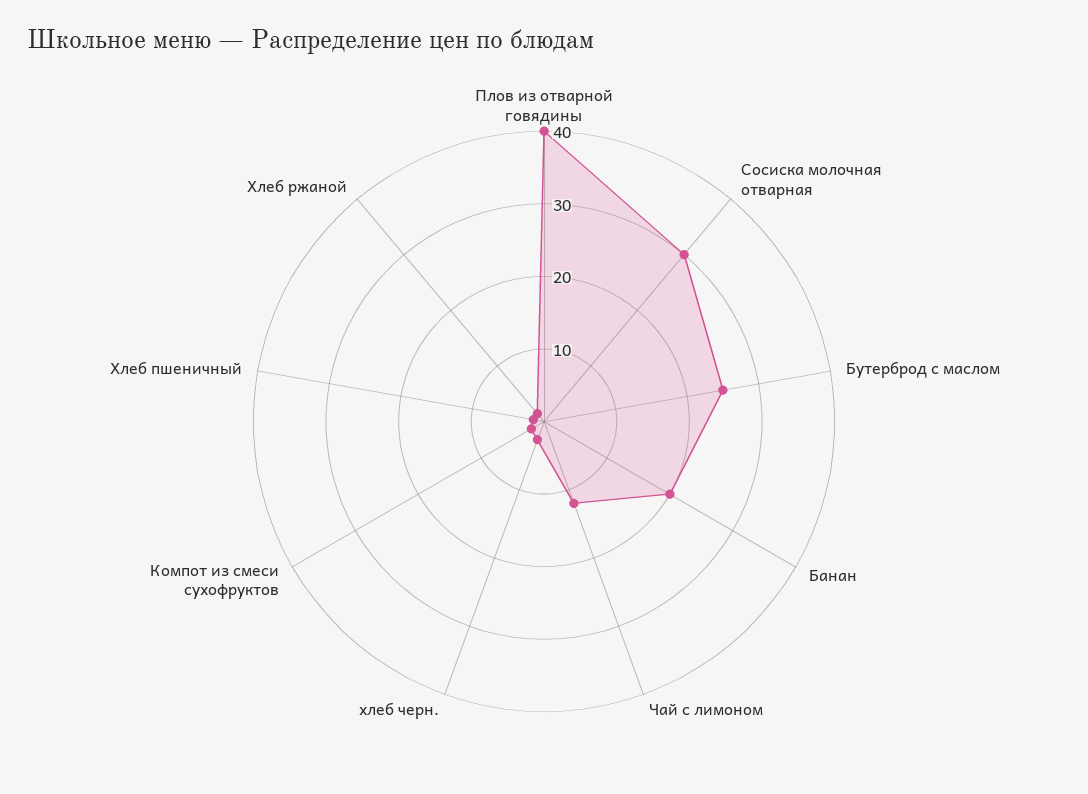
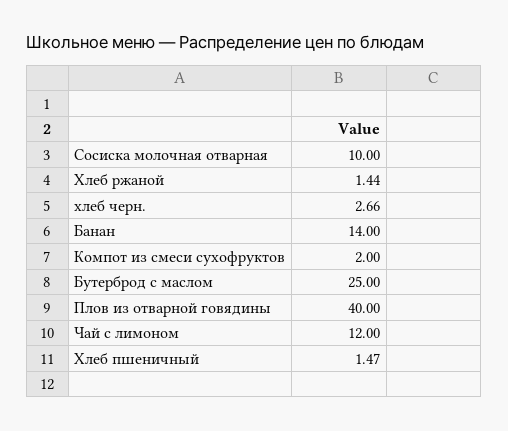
Сосиска молочная отварная: 30 -> 10
Банан: 20 -> 14

